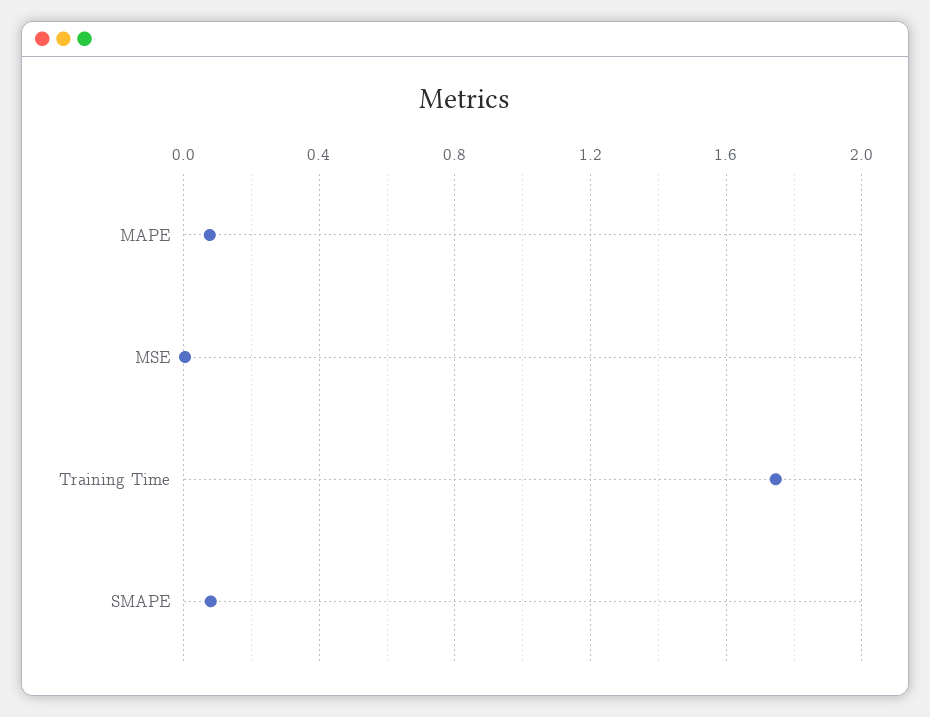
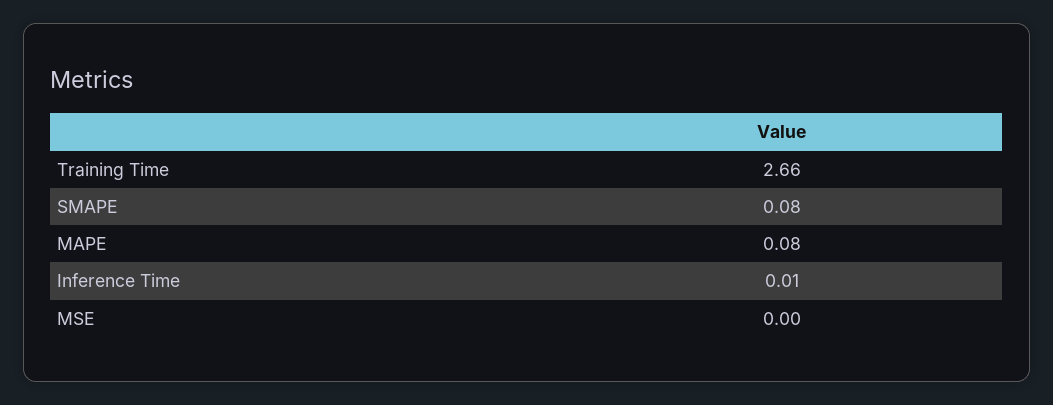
Training Time: 1.75 -> 2.66
Inference Time: none -> 0.01

